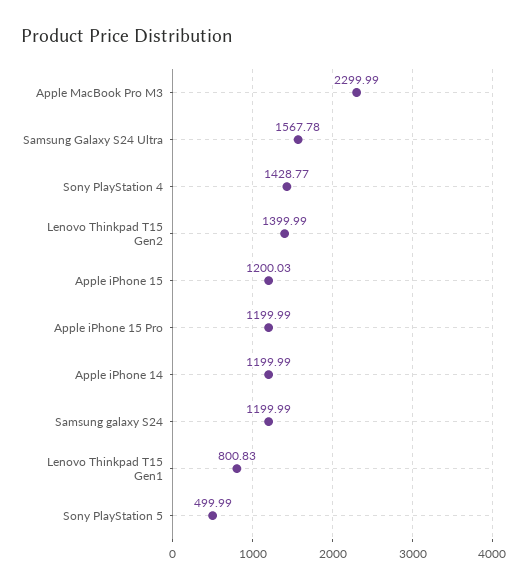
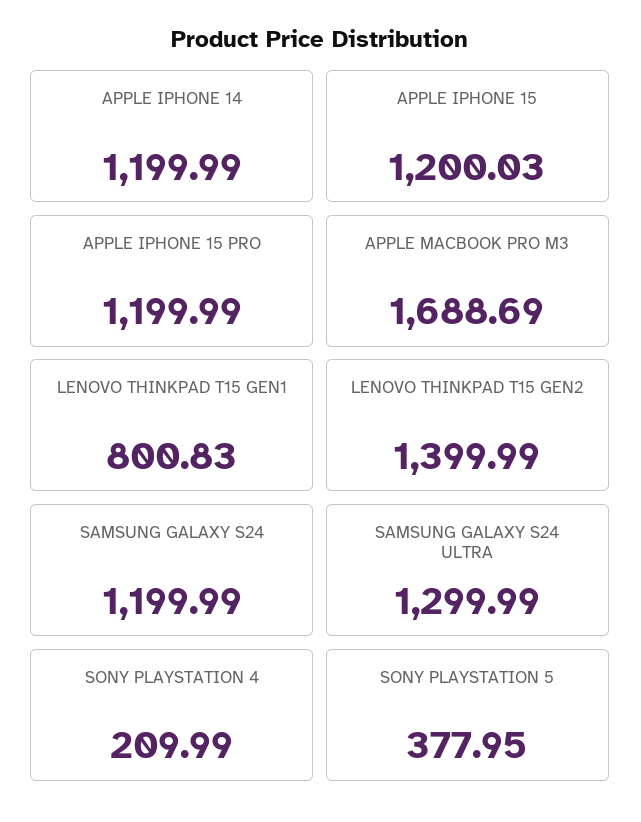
Apple MacBook Pro M3: 2299.99 -> 1688.69
Samsung Galaxy S24 Ultra: 1567.78 -> 1299.99
Sony PlayStation 4: 1428.77 -> 209.99
Sony PlayStation 5: 499.99 -> 377.95

